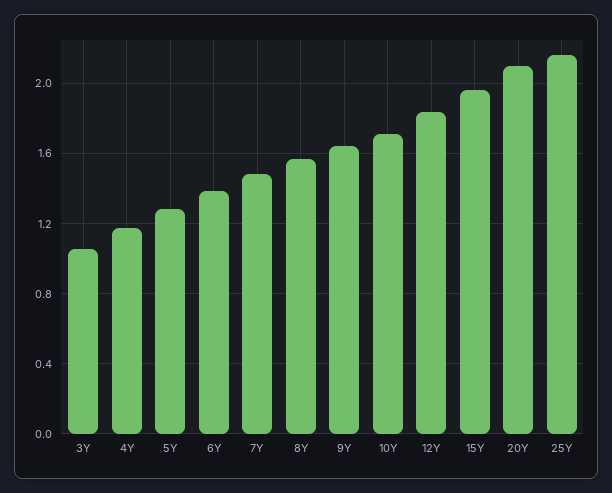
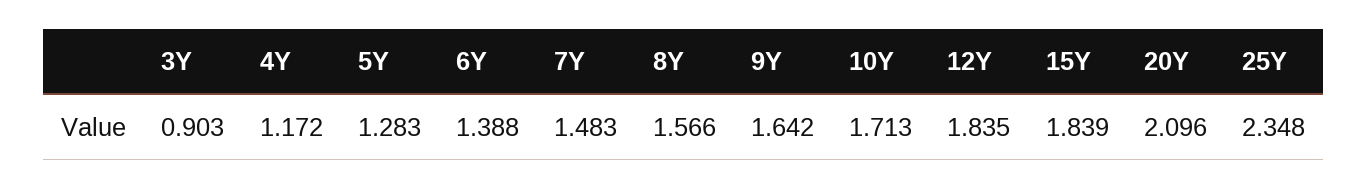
3Y: 1.05 -> 0.903
15Y: 1.95 -> 1.839
25Y: 2.15 -> 2.348

